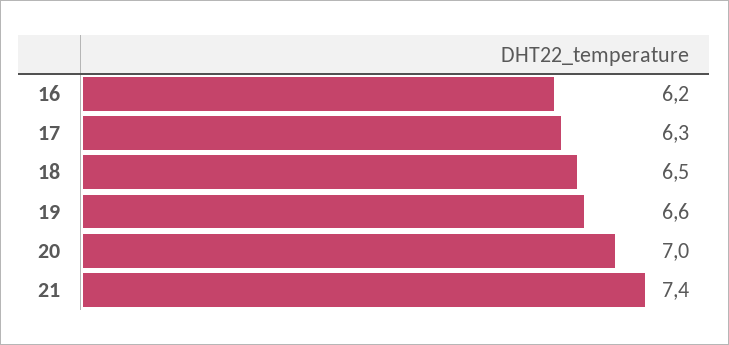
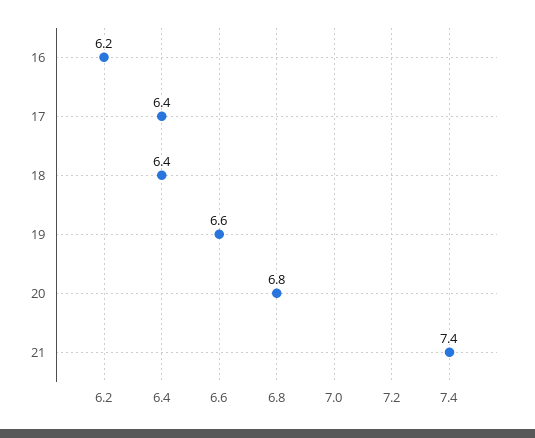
17: 6.3 -> 6.4
18: 6.5 -> 6.4
20: 7 -> 6.8

